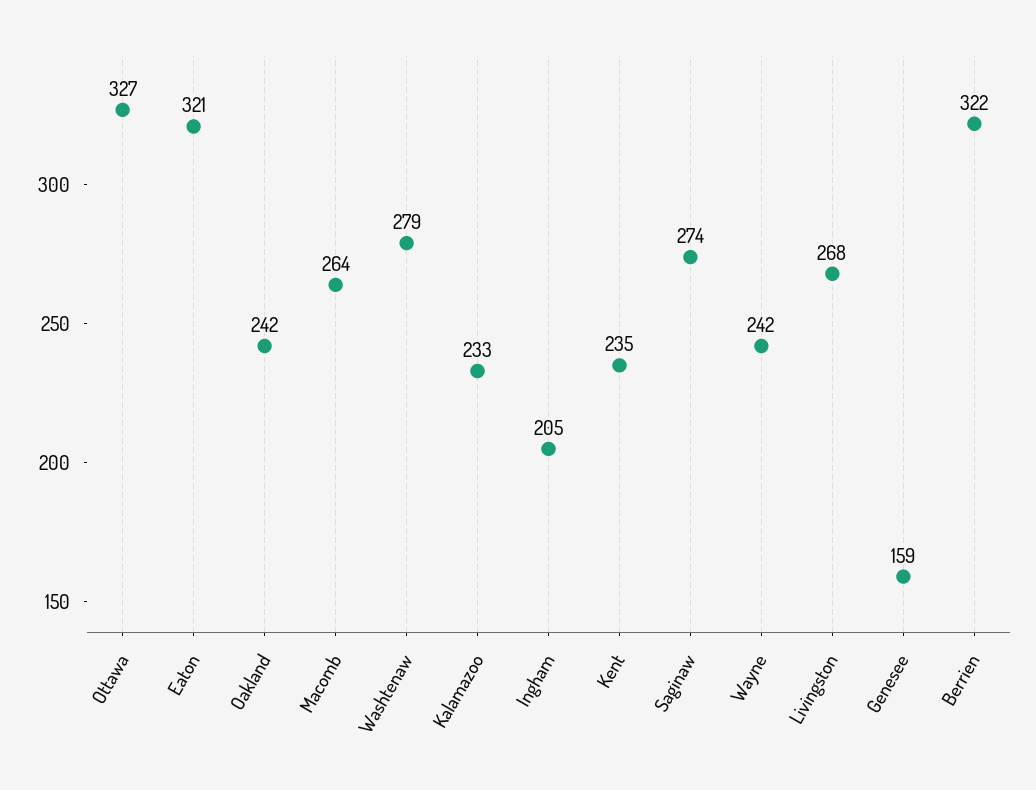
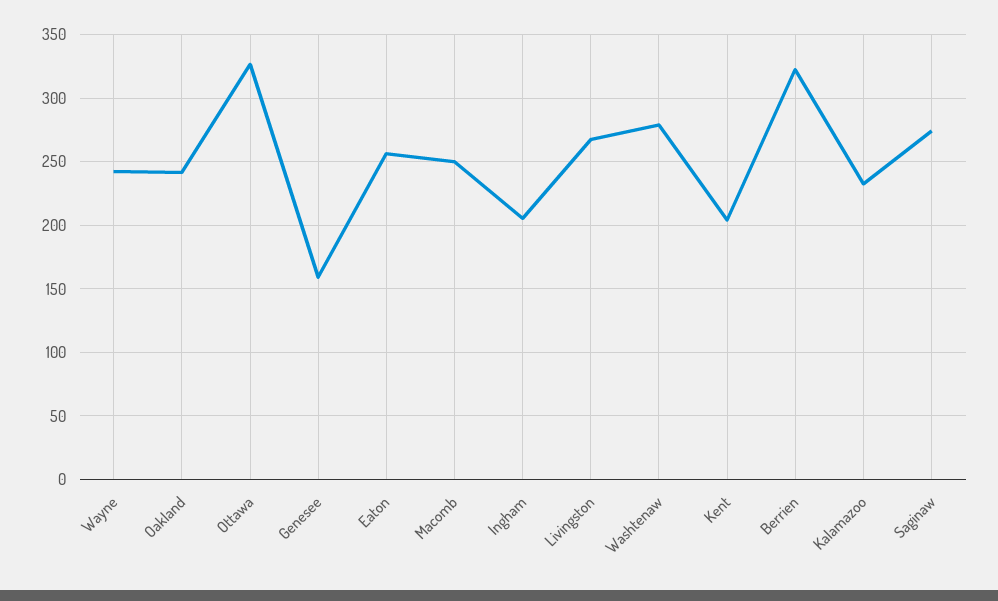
Eaton: 321 -> 255
Macomb: 264 -> 250
Kent: 235 -> 205

